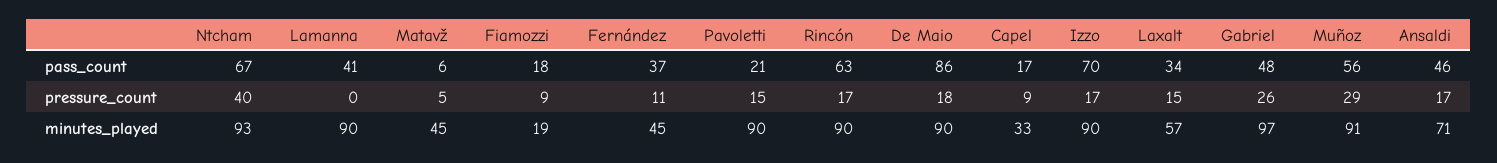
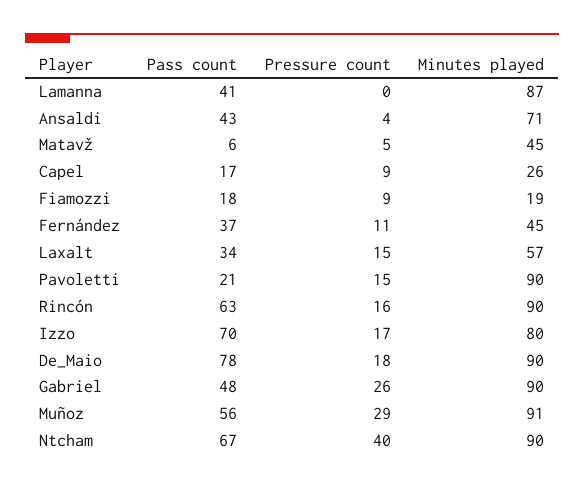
De Maio, pass_count: 86 -> 78
Ansaldi, pass_count: 46 -> 43
Rincón, pressure_count: 17 -> 16
Ansaldi, pressure_count: 17 -> 4
Ntcham, minutes_played: 93 -> 90
Lamanna, minutes_played: 90 -> 87
Capel, minutes_played: 33 -> 26
Izzo, minutes_played: 90 -> 80
Gabriel, minutes_played: 97 -> 90

